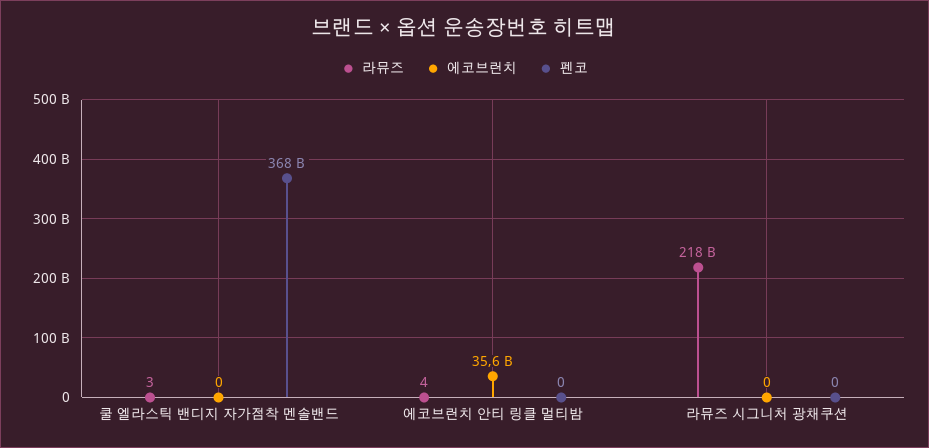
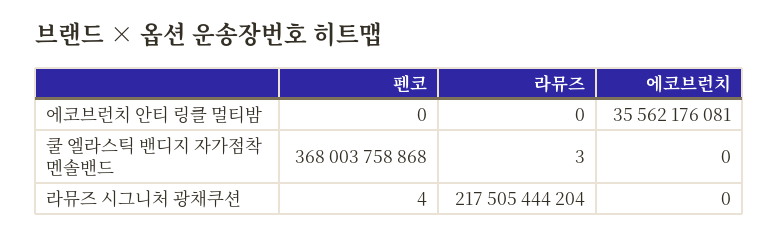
라뮤즈, 에코브런치 안티 링클 멀티밤: 4 -> 0
펜코, 라뮤즈 시그니처 광채쿠션: 0 -> 4

